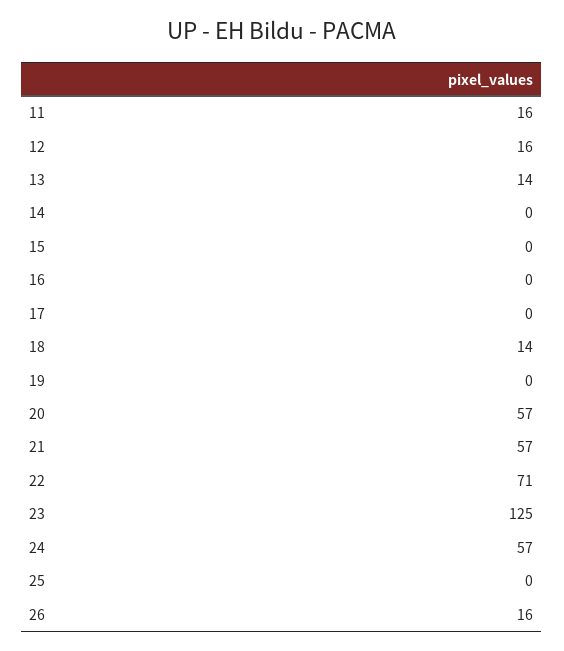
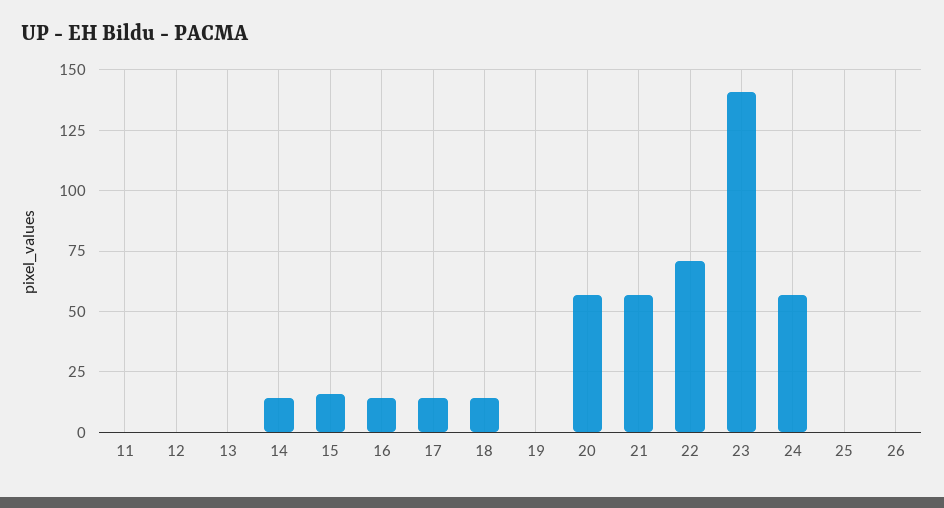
11: 16 -> 0
12: 16 -> 0
13: 14 -> 0
14: 0 -> 15
15: 0 -> 15
16: 0 -> 15
17: 0 -> 15
23: 125 -> 140
26: 16 -> 0

